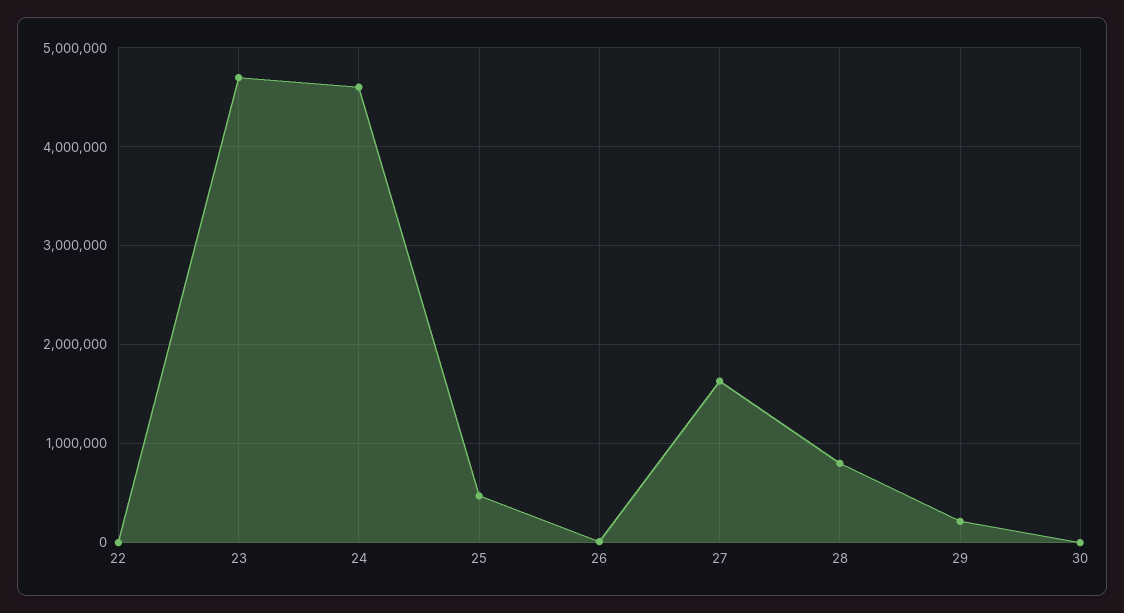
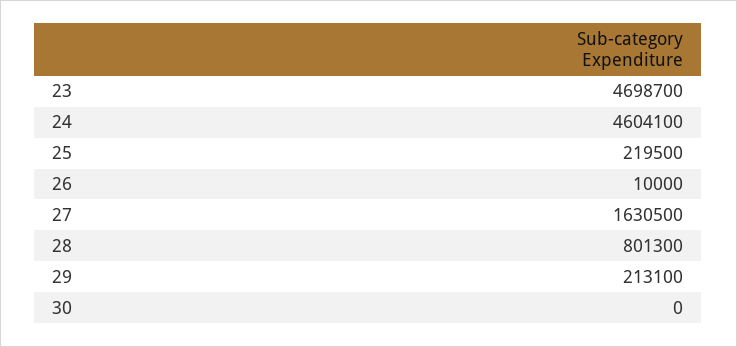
22: 0 -> none
25: 500000 -> 219500

